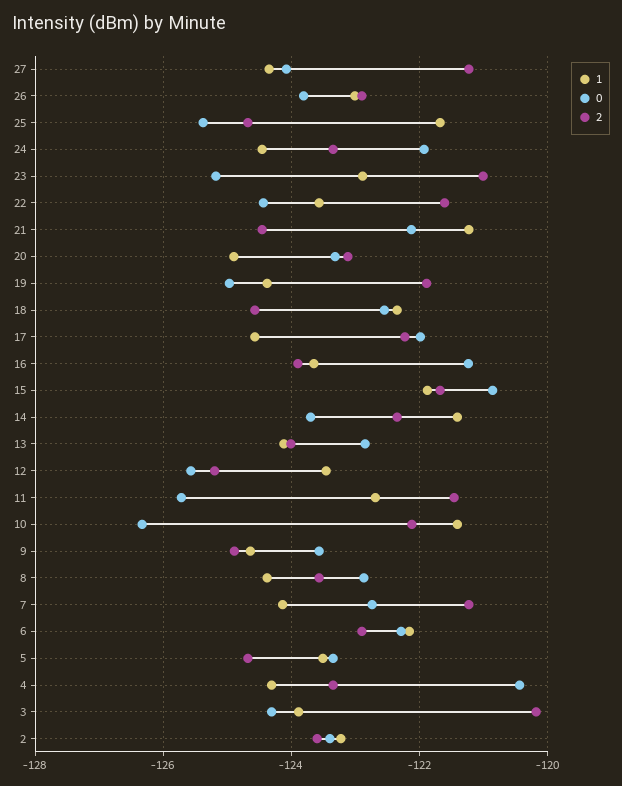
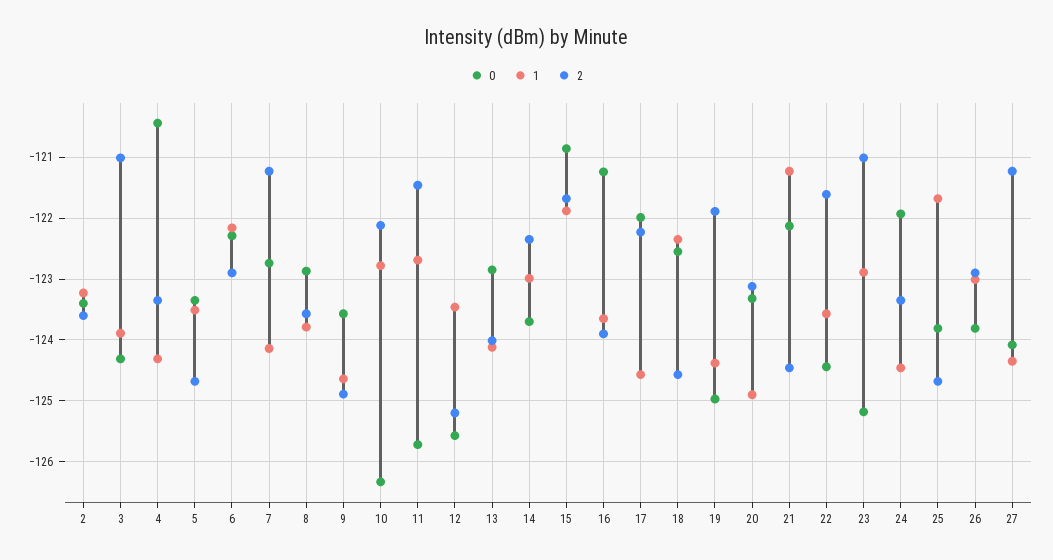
0, 25: -125.4 -> -123.8
1, 14: -121.4 -> -123
1, 10: -121.4 -> -122.8
1, 8: -124.4 -> -123.8
2, 3: -120.2 -> -121

